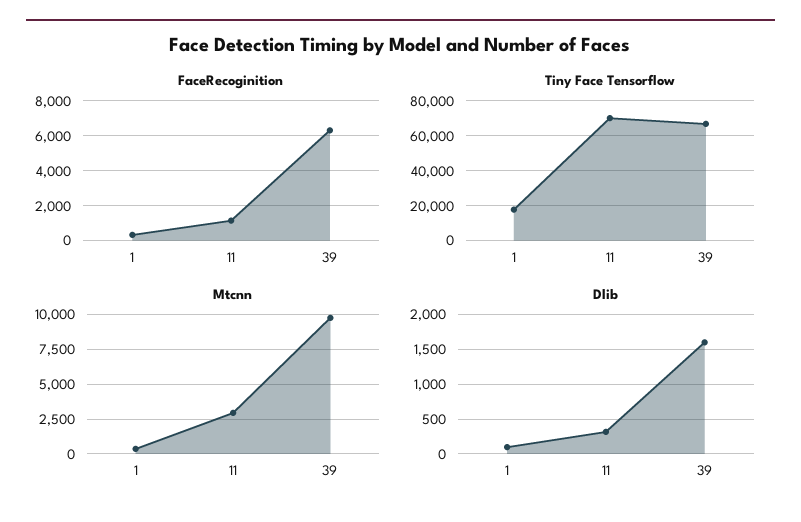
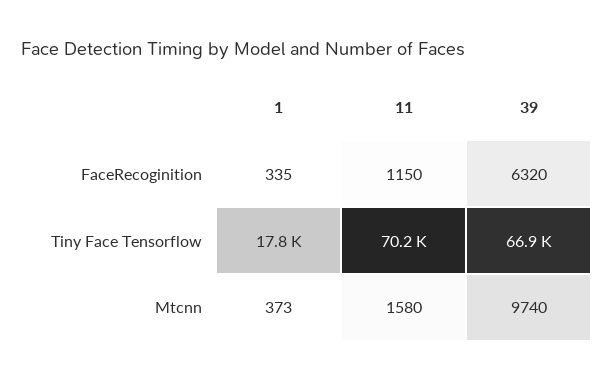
Mtcnn, 11: 3000 -> 1580
Dlib, 1: 100 -> none
Dlib, 11: 300 -> none
Dlib, 39: 1600 -> none

